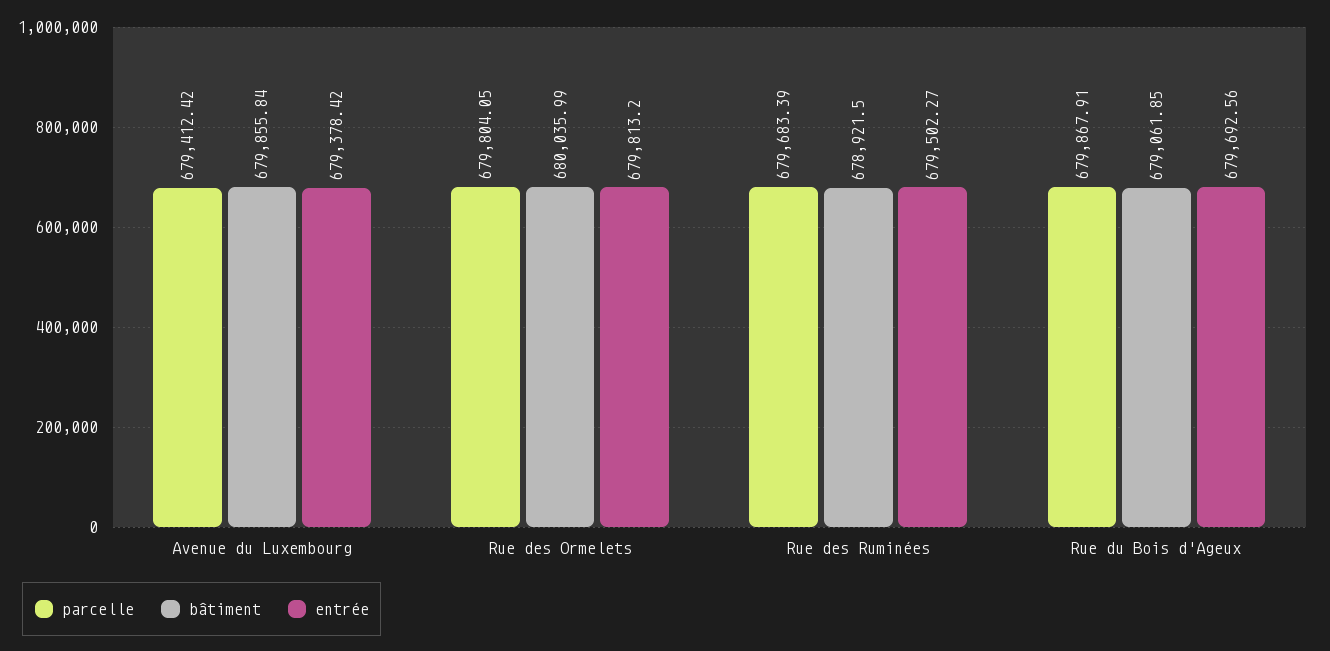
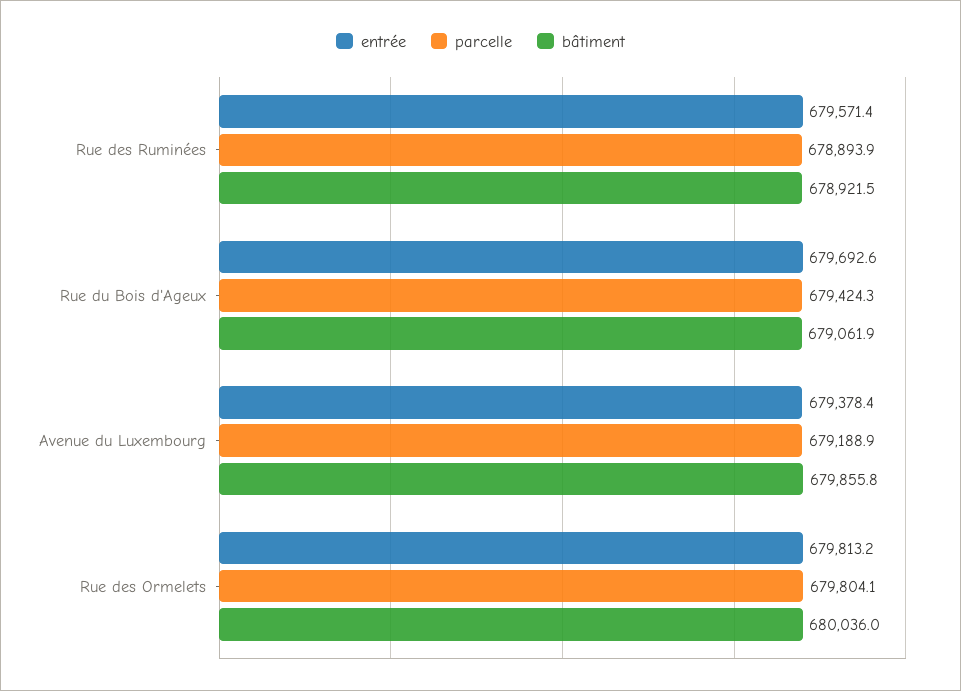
parcelle, Avenue du Luxembourg: 679412.42 -> 679188.9
parcelle, Rue des Ruminées: 679683.39 -> 678893.9
entrée, Rue des Ruminées: 679502.27 -> 679571.4
parcelle, Rue du Bois d'Ageux: 679867.91 -> 679424.3

